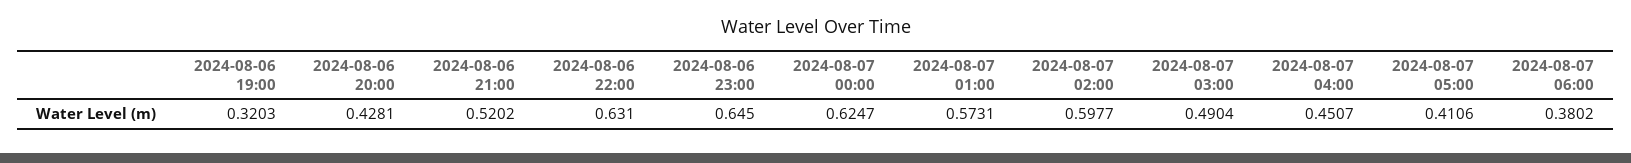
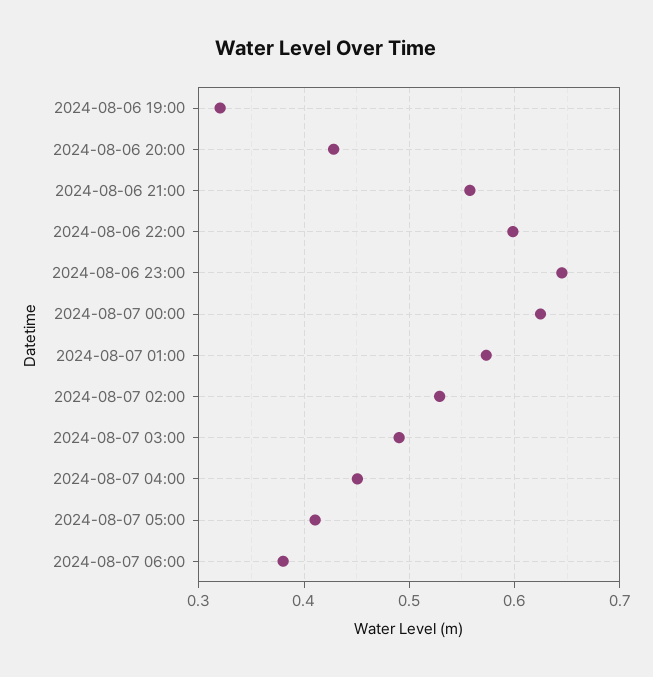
2024-08-06 21:00: 0.5202 -> 0.56
2024-08-06 22:00: 0.631 -> 0.6
2024-08-07 02:00: 0.5977 -> 0.53

